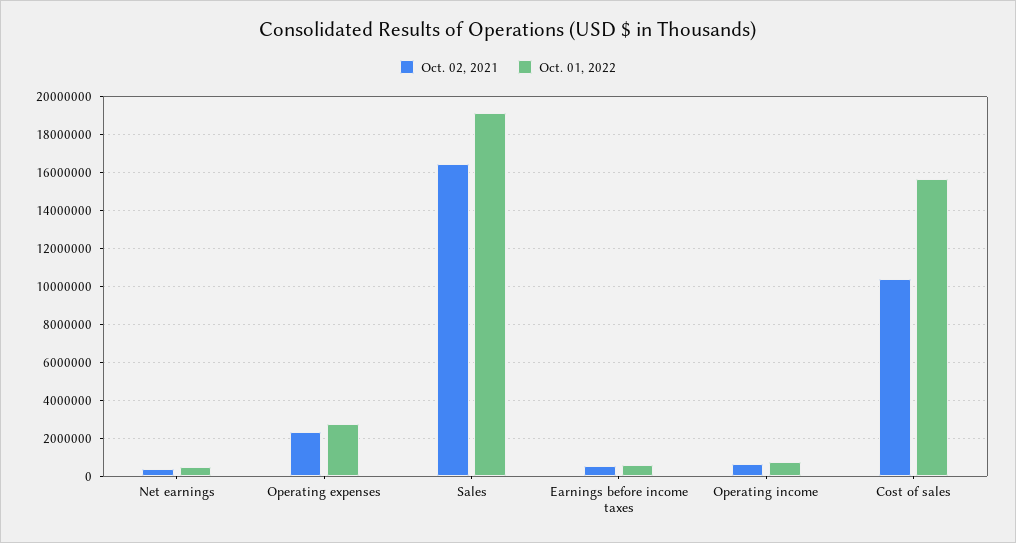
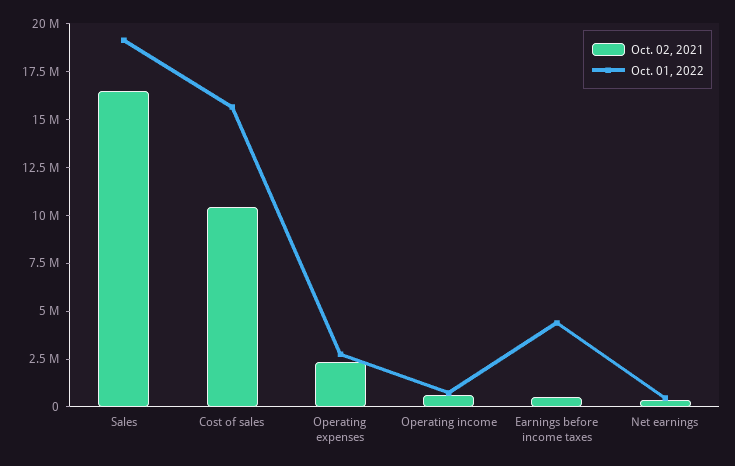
Oct. 01, 2022, Earnings before income taxes: 500000 -> 4500000

